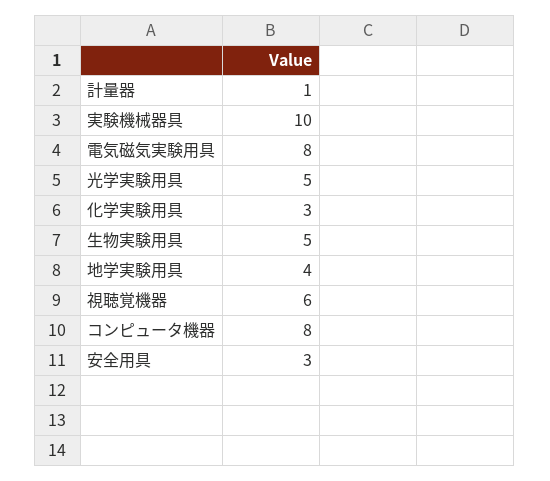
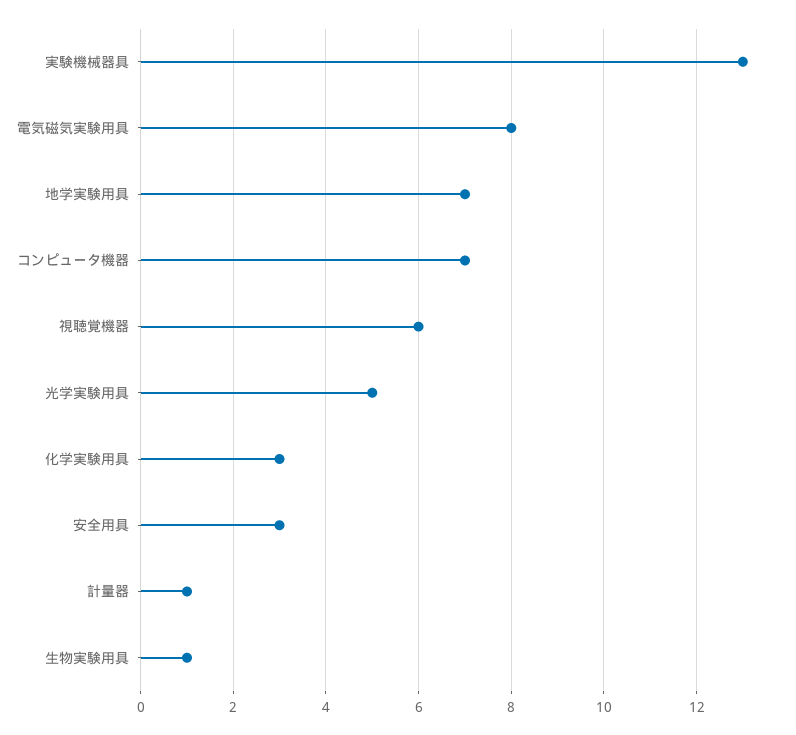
実験機械器具: 10 -> 13
生物実験用具: 5 -> 1
地学実験用具: 4 -> 7
コンピュータ機器: 8 -> 7

